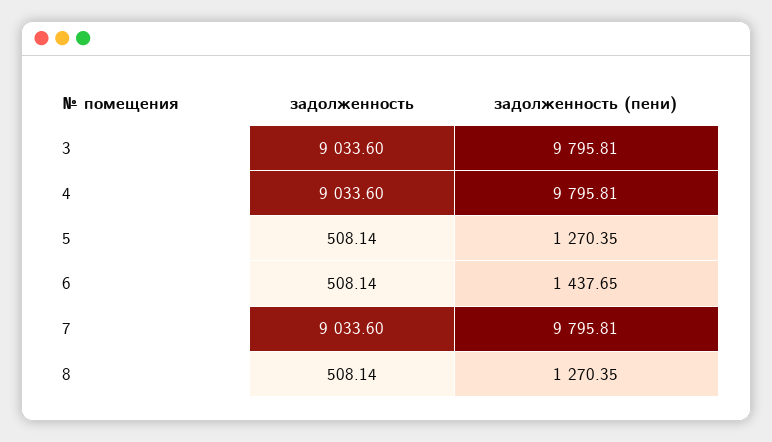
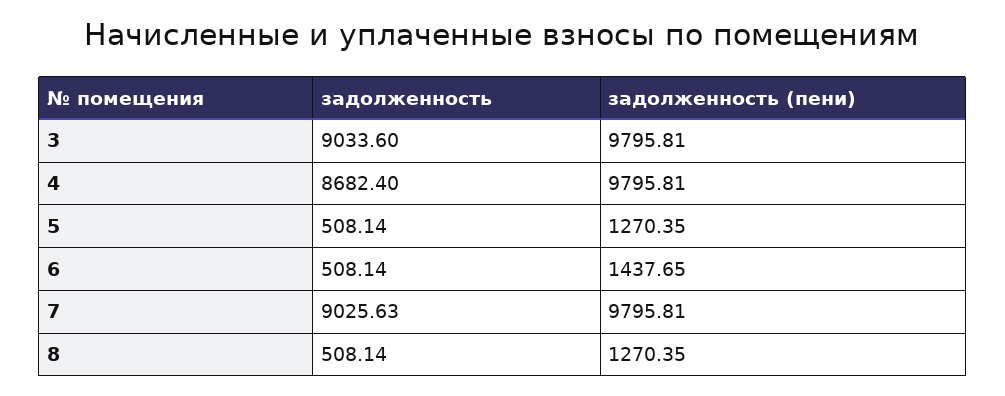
задолженность, 4: 9033.6 -> 8682.4
задолженность, 7: 9033.6 -> 9025.63

